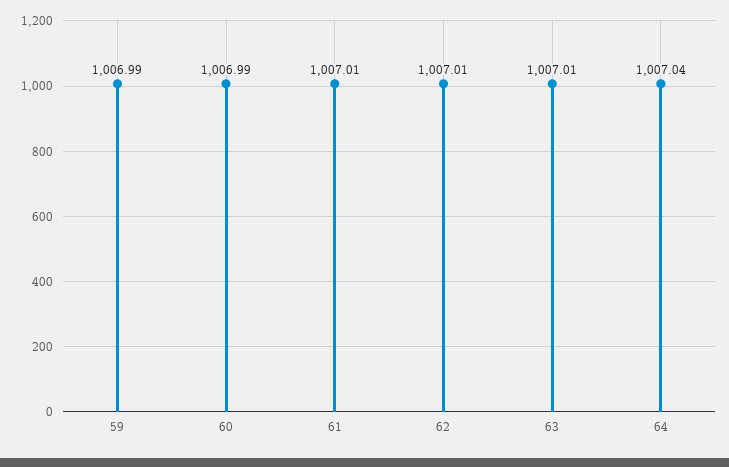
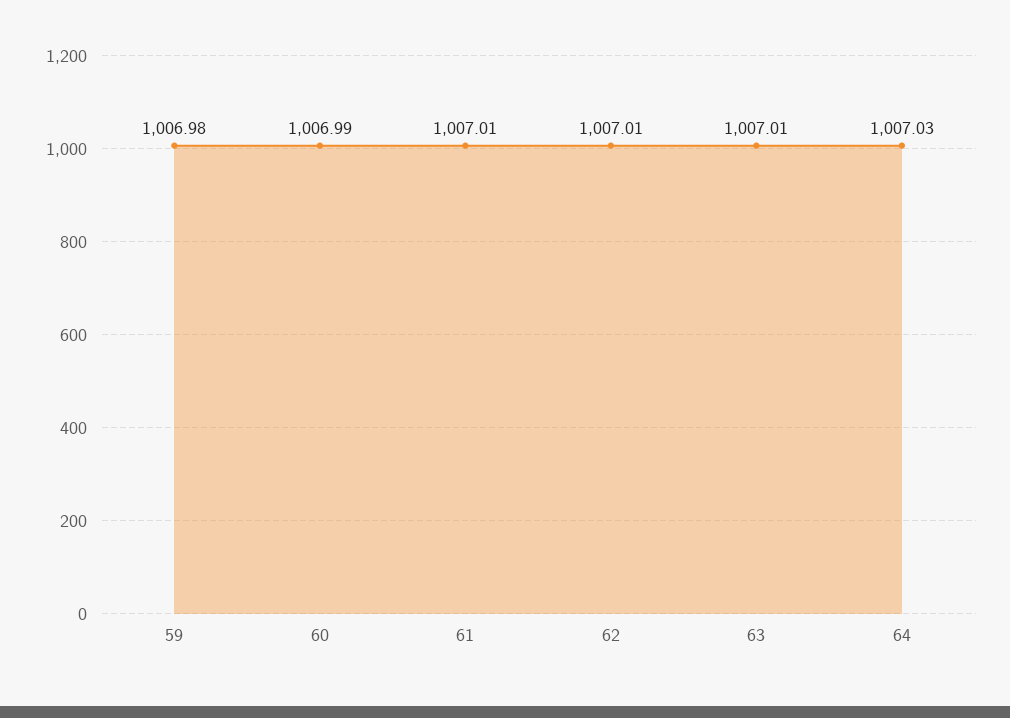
59: 1006.99 -> 1006.98
64: 1007.04 -> 1007.03

